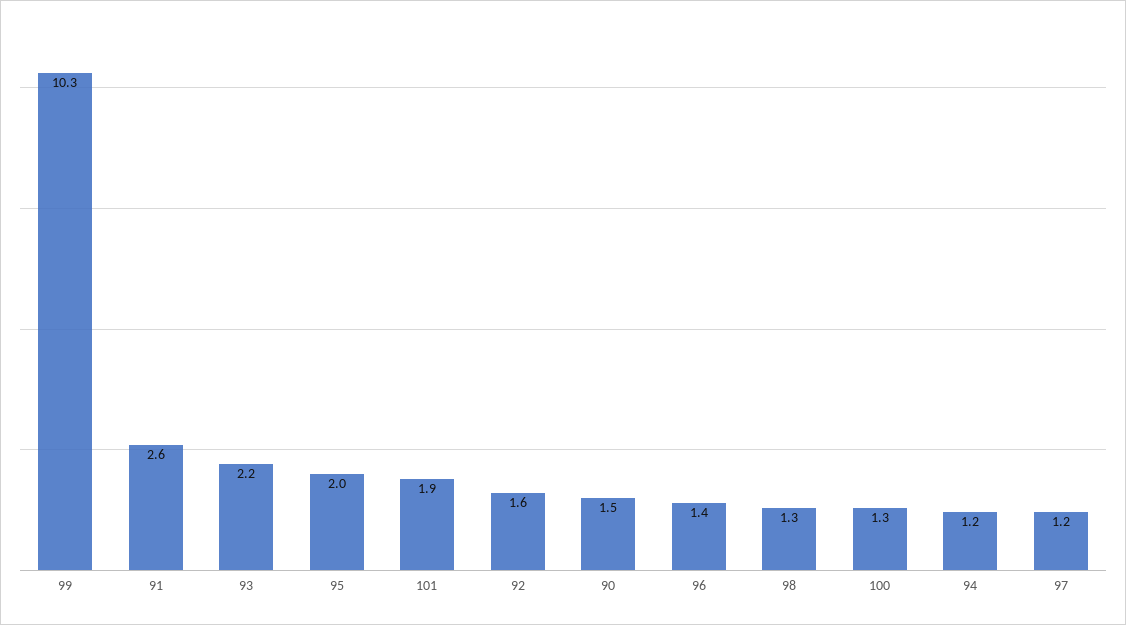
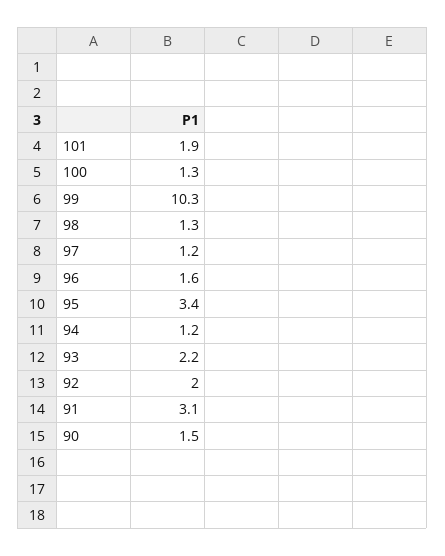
91: 2.6 -> 3.1
95: 2 -> 3.4
92: 1.6 -> 2
96: 1.4 -> 1.6

